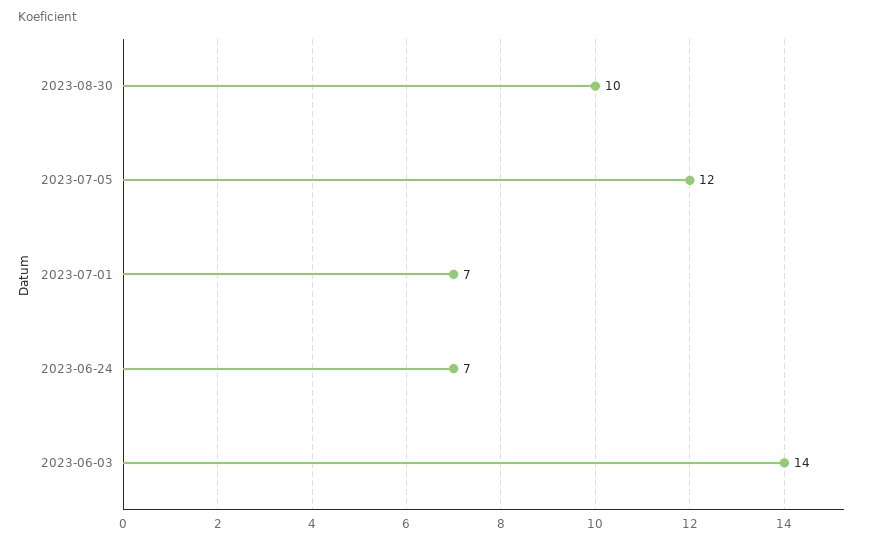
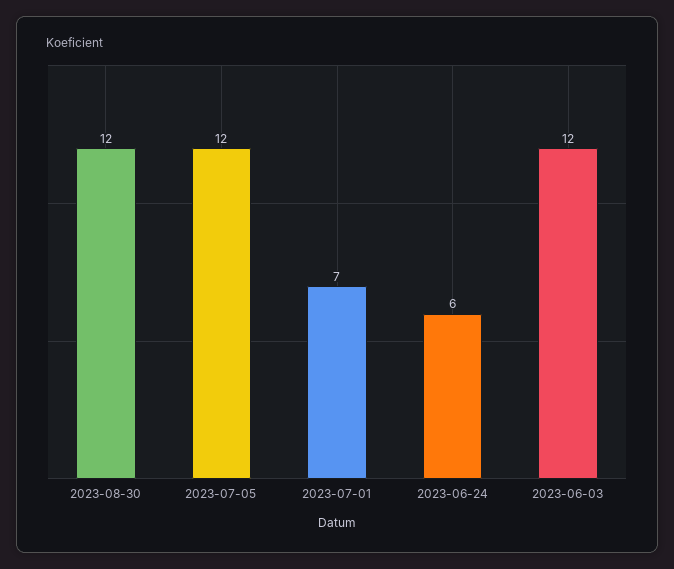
2023-08-30: 10 -> 12
2023-06-24: 7 -> 6
2023-06-03: 14 -> 12

